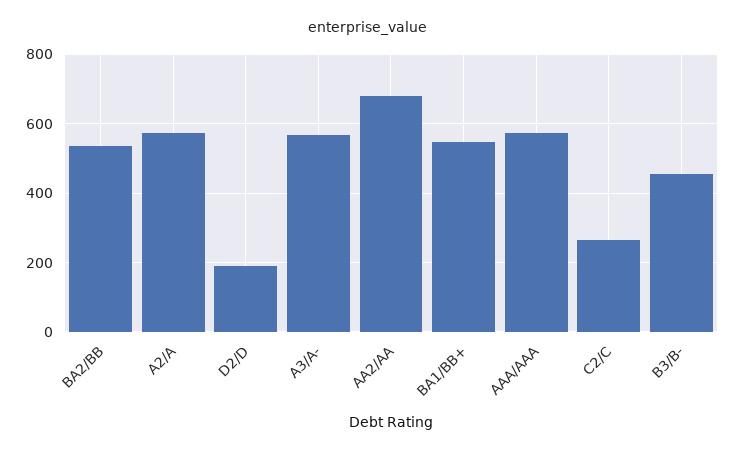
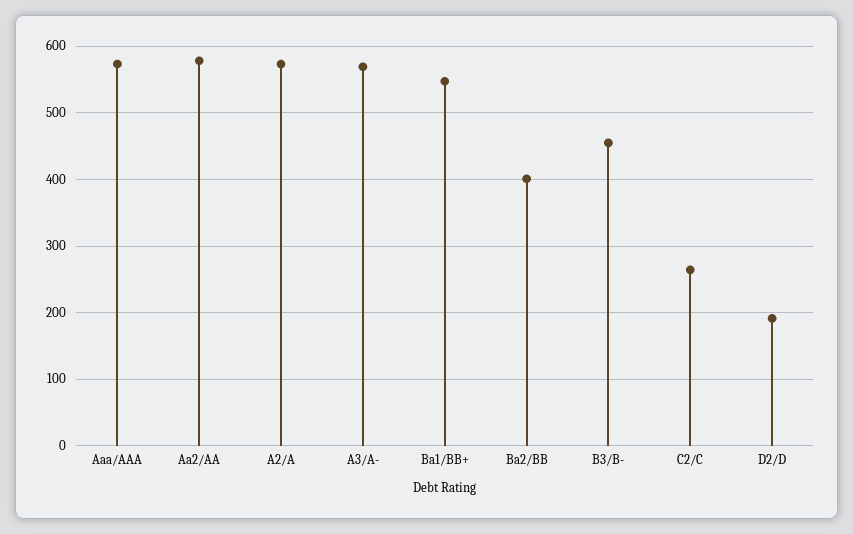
BA2/BB: 540 -> 400
AA2/AA: 680 -> 580

